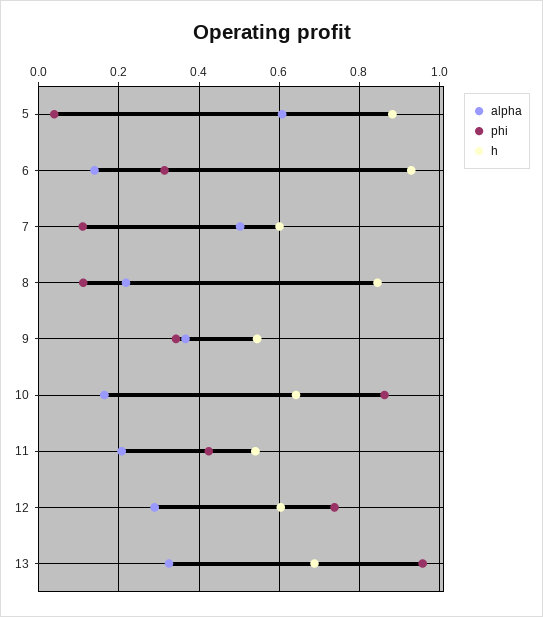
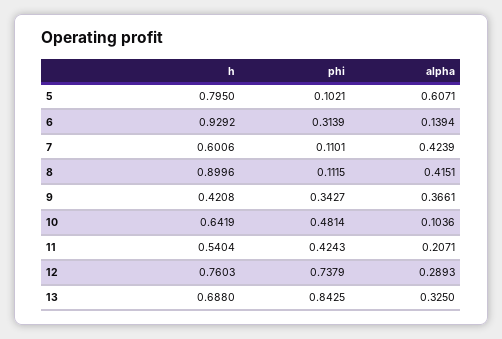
phi, 5: 0.04 -> 0.1021
h, 5: 0.88 -> 0.795
alpha, 7: 0.5 -> 0.4239
alpha, 8: 0.22 -> 0.4151
h, 8: 0.84 -> 0.8996
h, 9: 0.54 -> 0.4208
alpha, 10: 0.16 -> 0.1036
phi, 10: 0.86 -> 0.4814
h, 12: 0.6 -> 0.7603
phi, 13: 0.96 -> 0.8425

